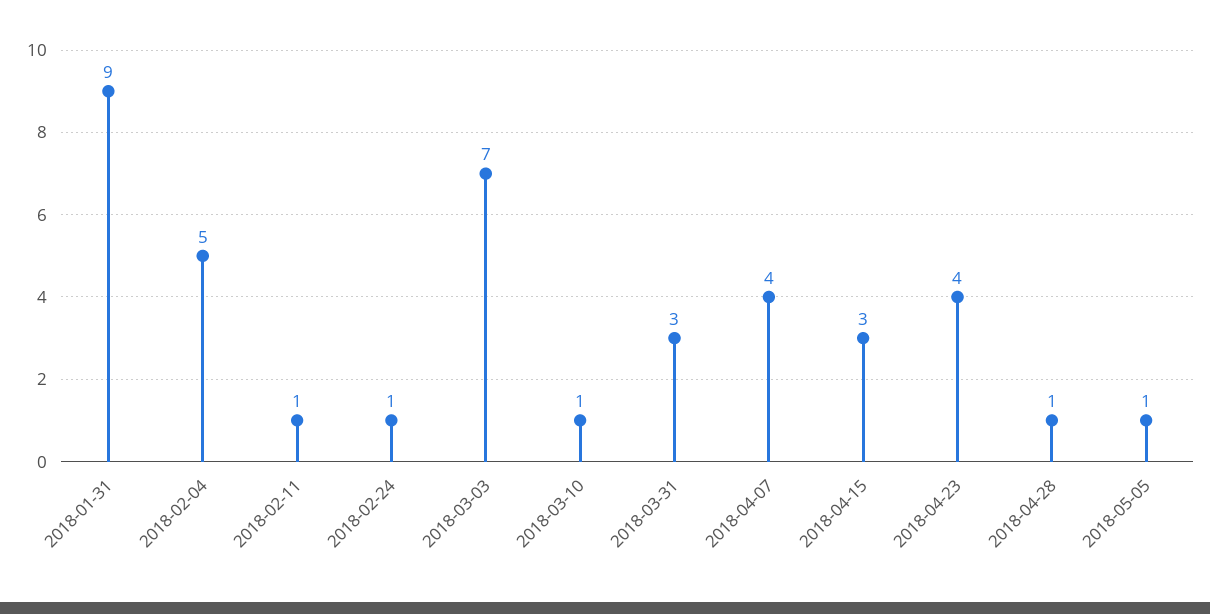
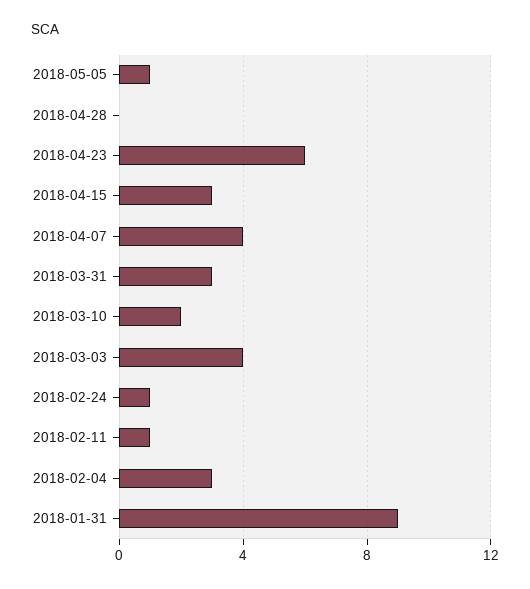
2018-02-04: 5 -> 3
2018-03-03: 7 -> 4
2018-03-10: 1 -> 2
2018-04-23: 4 -> 6
2018-04-28: 1 -> 0

